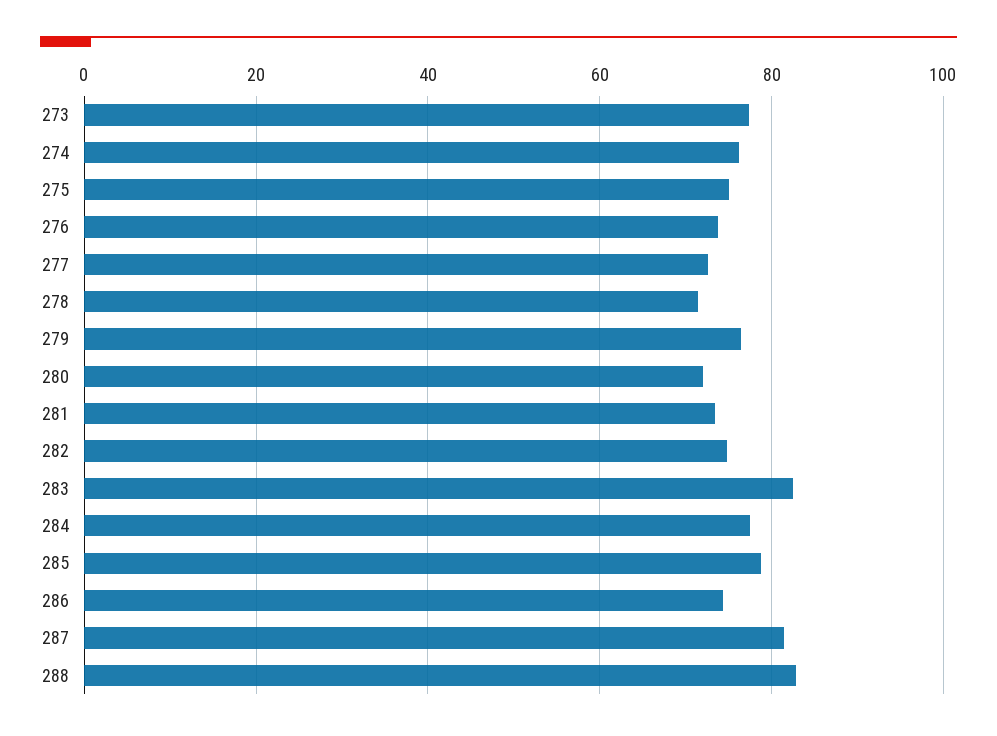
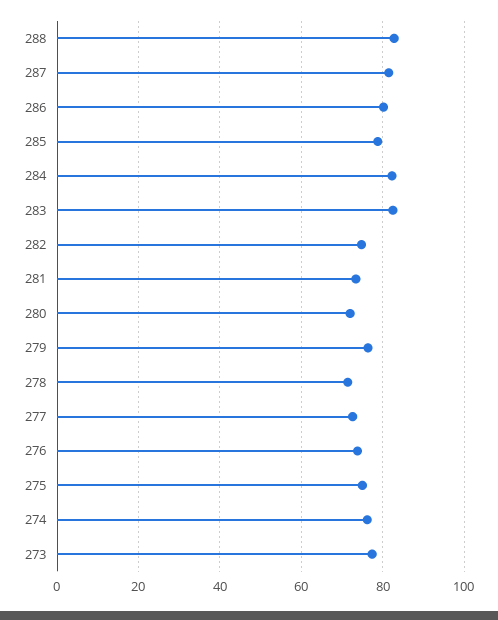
284: 78 -> 82
286: 74 -> 80

